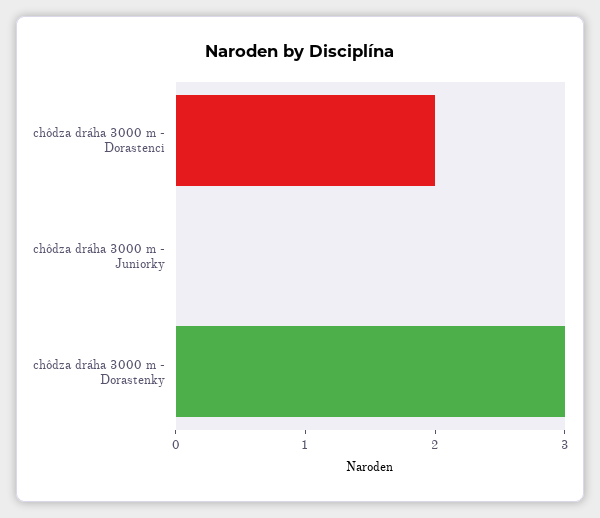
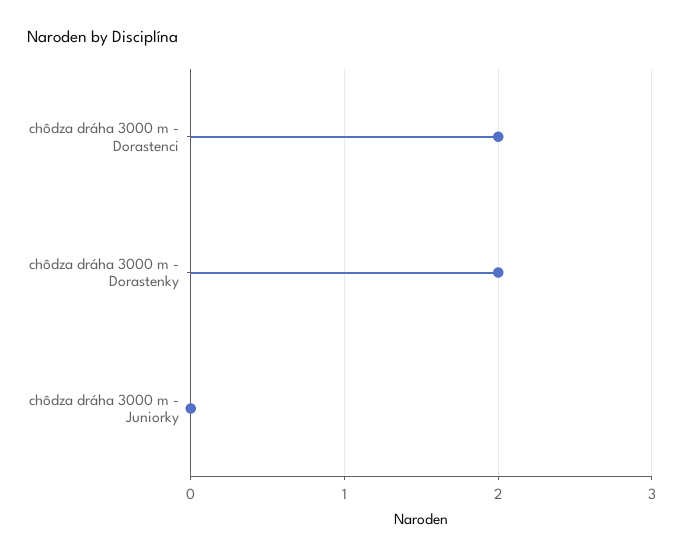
chôdza dráha 3000 m - Dorastenky: 3 -> 2

